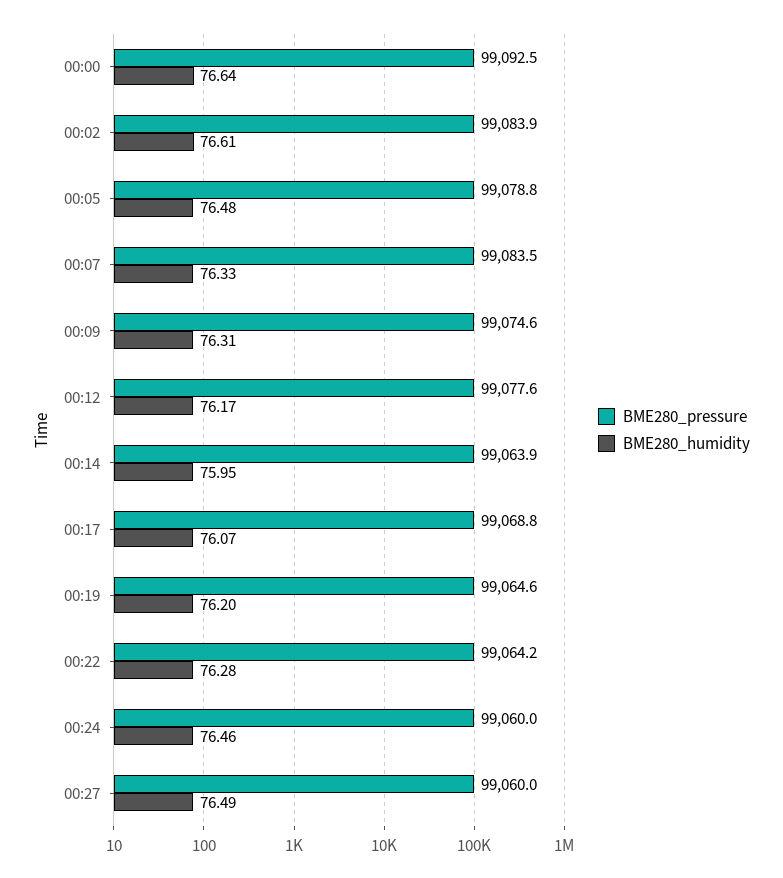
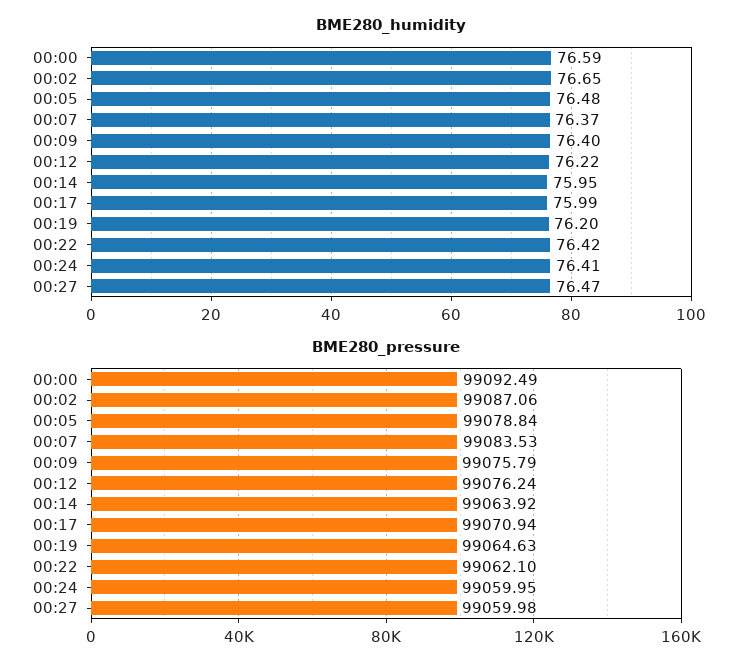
BME280_humidity, 00:00: 76.64 -> 76.59
BME280_pressure, 00:02: 99083.9 -> 99087.06
BME280_humidity, 00:02: 76.61 -> 76.65
BME280_humidity, 00:07: 76.33 -> 76.37
BME280_pressure, 00:09: 99074.6 -> 99075.79
BME280_humidity, 00:09: 76.31 -> 76.4
BME280_pressure, 00:12: 99077.6 -> 99076.24
BME280_humidity, 00:12: 76.17 -> 76.22
BME280_pressure, 00:17: 99068.8 -> 99070.94
BME280_humidity, 00:17: 76.07 -> 75.99
BME280_pressure, 00:22: 99064.2 -> 99062.1
BME280_humidity, 00:22: 76.28 -> 76.42
BME280_humidity, 00:24: 76.46 -> 76.41
BME280_humidity, 00:27: 76.49 -> 76.47

